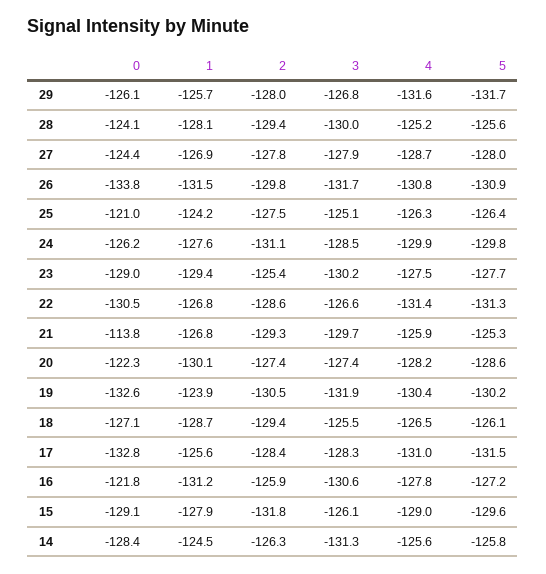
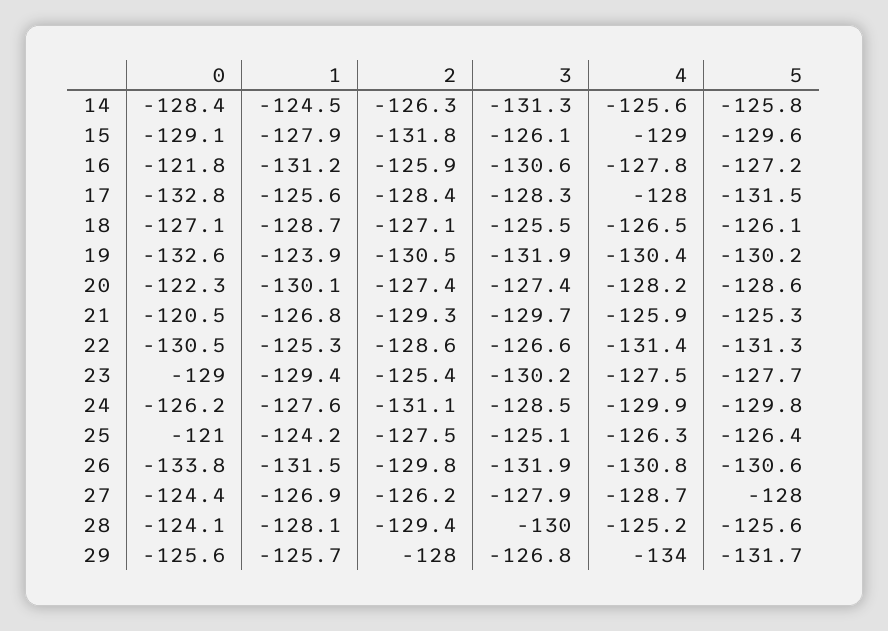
0, 29: -126.1 -> -125.6
4, 29: -131.6 -> -134
2, 27: -127.8 -> -126.2
3, 26: -131.7 -> -131.9
5, 26: -130.9 -> -130.6
1, 22: -126.8 -> -125.3
0, 21: -113.8 -> -120.5
2, 18: -129.4 -> -127.1
4, 17: -131 -> -128

